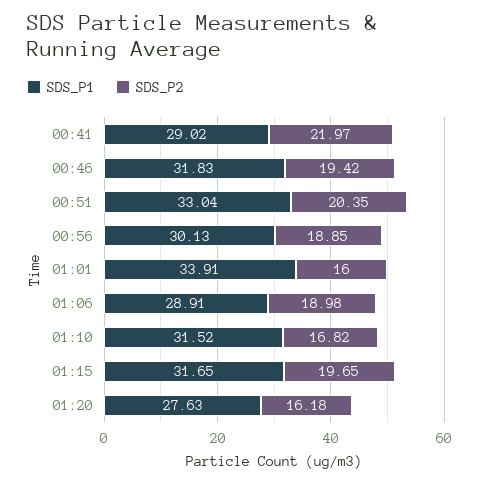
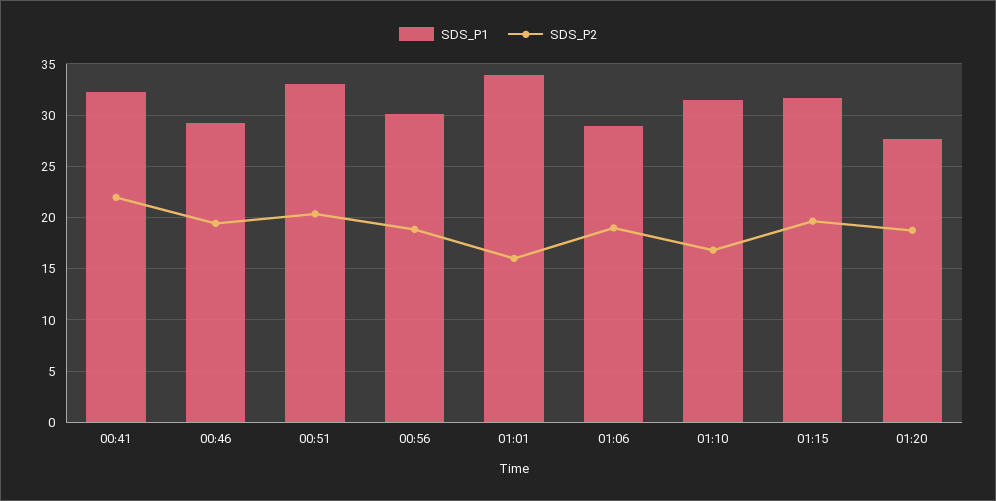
SDS_P1, 00:41: 29.02 -> 32
SDS_P1, 00:46: 31.83 -> 29
SDS_P2, 01:20: 16.18 -> 19

